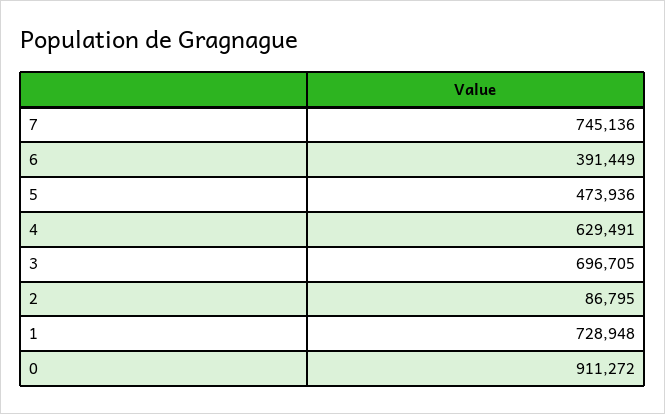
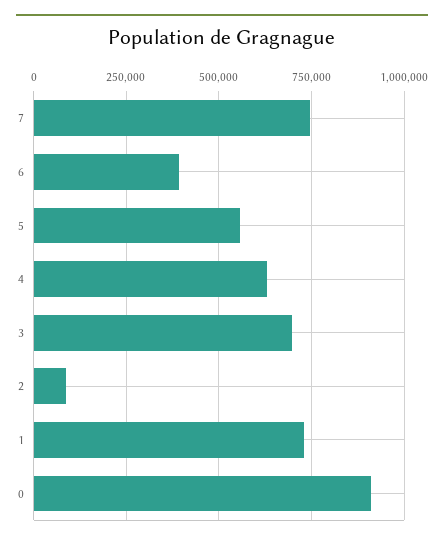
5: 473936 -> 550000

